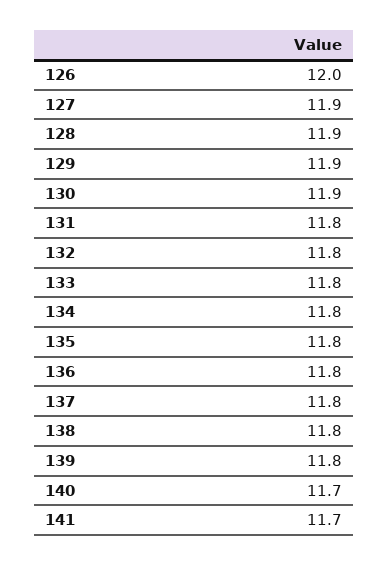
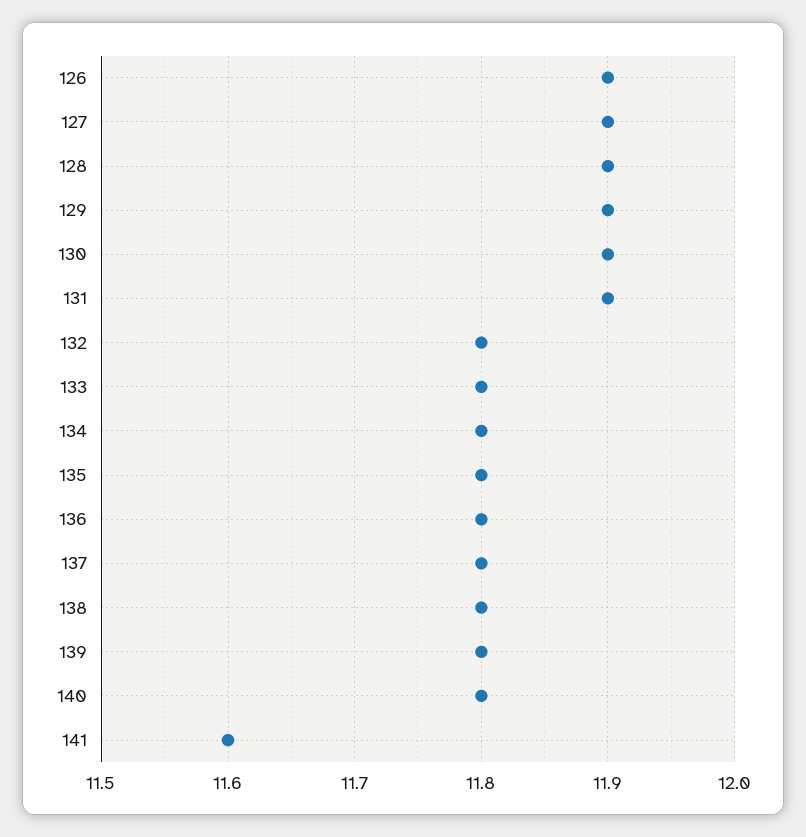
126: 12 -> 11.9
131: 11.8 -> 11.9
140: 11.7 -> 11.8
141: 11.7 -> 11.6

